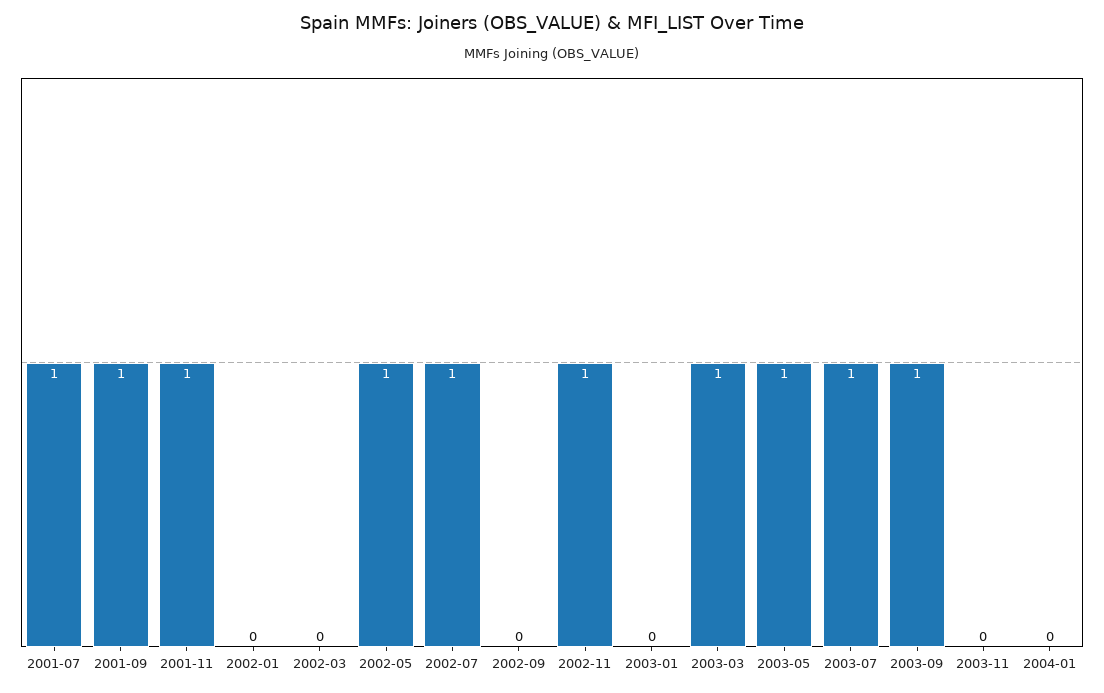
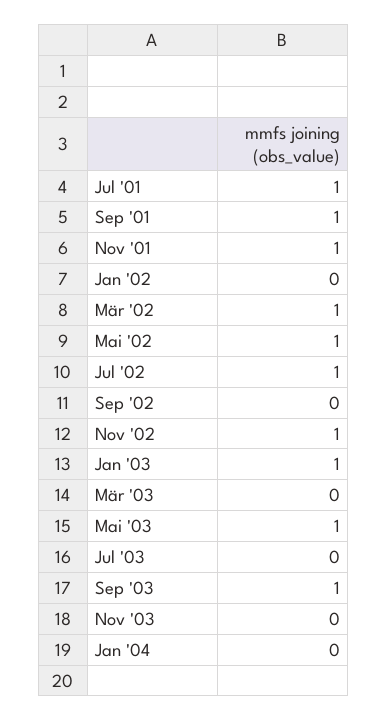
2002-03: 0 -> 1
2003-01: 0 -> 1
2003-03: 1 -> 0
2003-07: 1 -> 0

